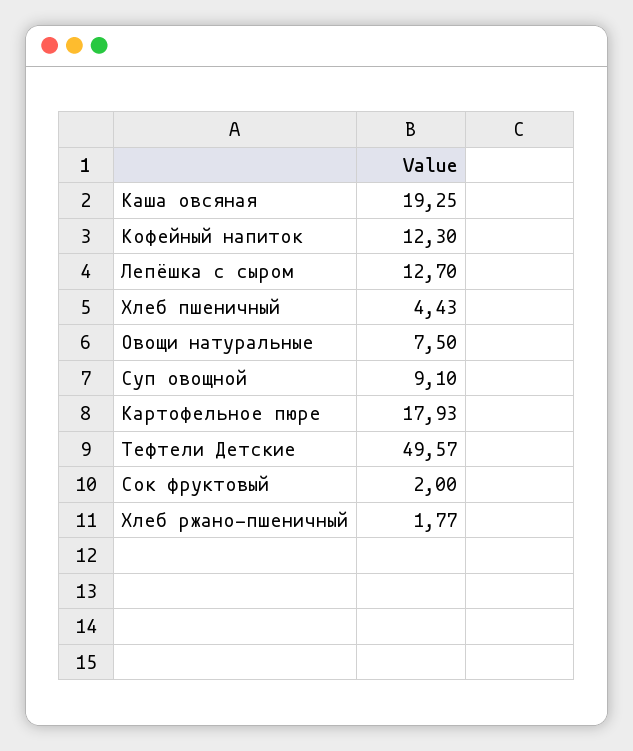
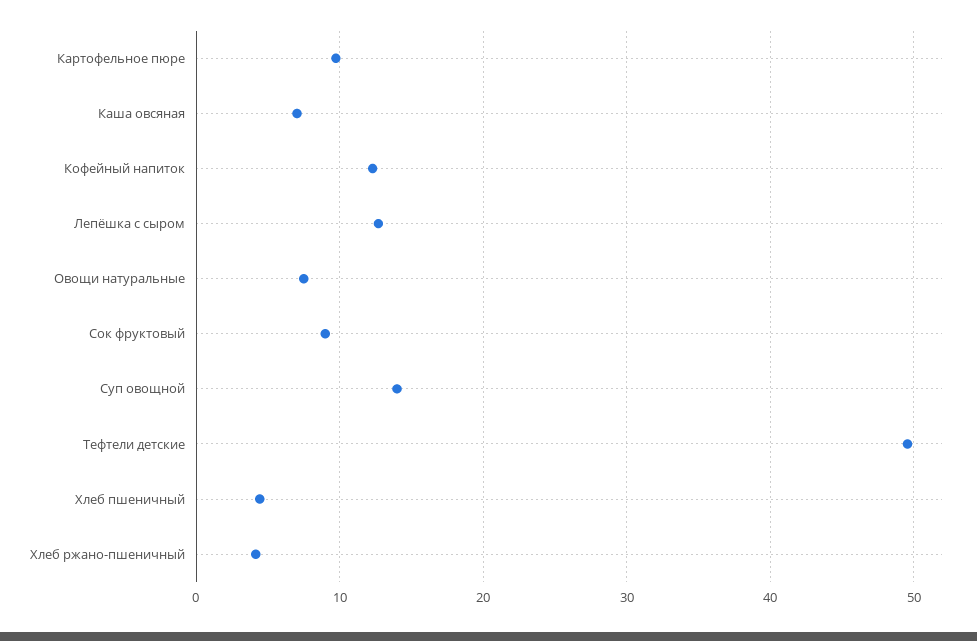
Каша овсяная: 19.25 -> 7
Суп овощной: 9.1 -> 14
Картофельное пюре: 17.93 -> 10
Сок фруктовый: 2 -> 9
Хлеб ржано-пшеничный: 1.77 -> 4

